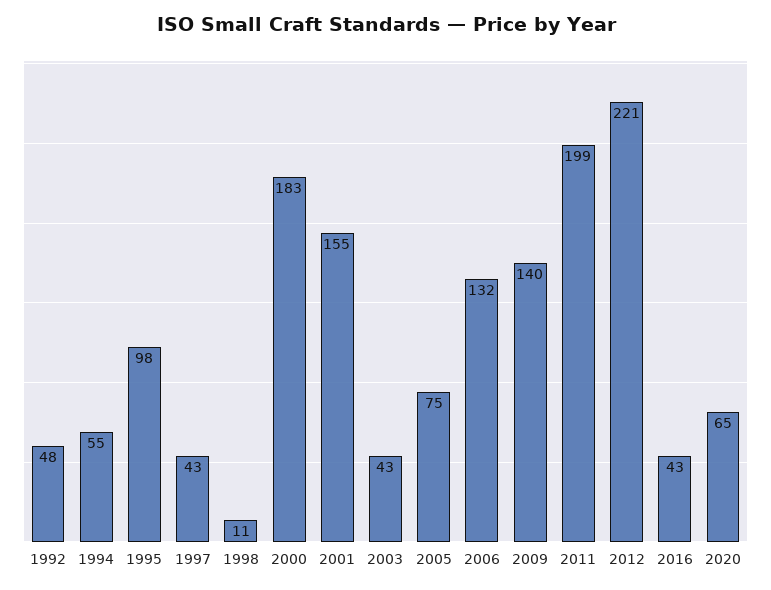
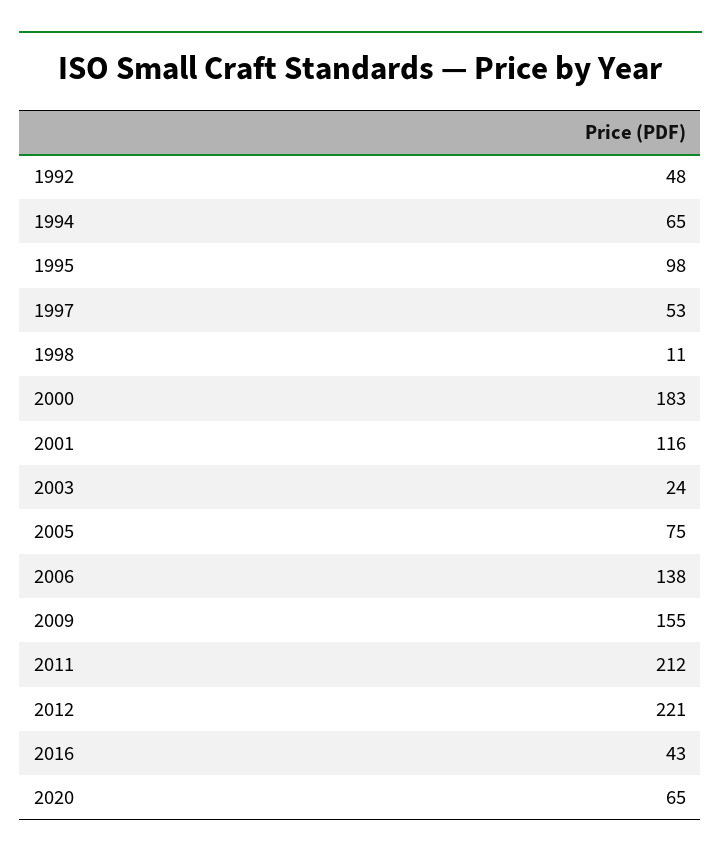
1994: 55 -> 65
1997: 43 -> 53
2001: 155 -> 116
2003: 43 -> 24
2006: 132 -> 138
2009: 140 -> 155
2011: 199 -> 212

